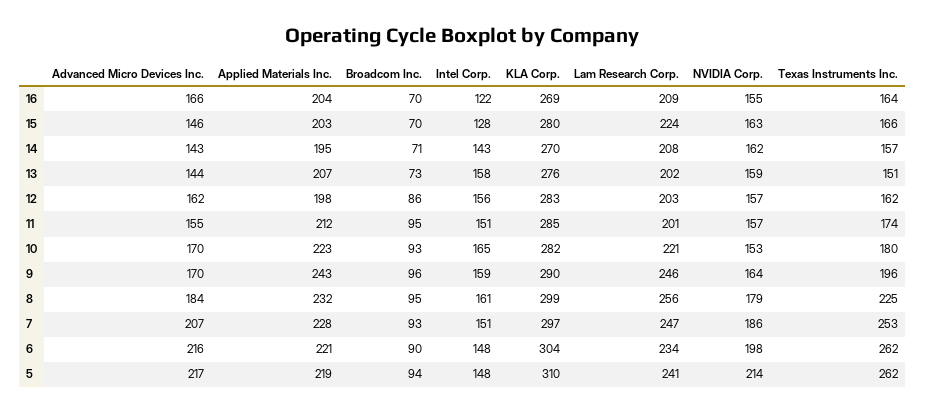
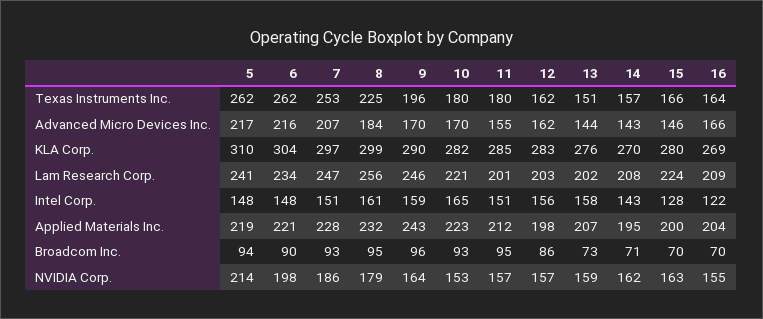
Applied Materials Inc., 15: 203 -> 200
Texas Instruments Inc., 11: 174 -> 180

